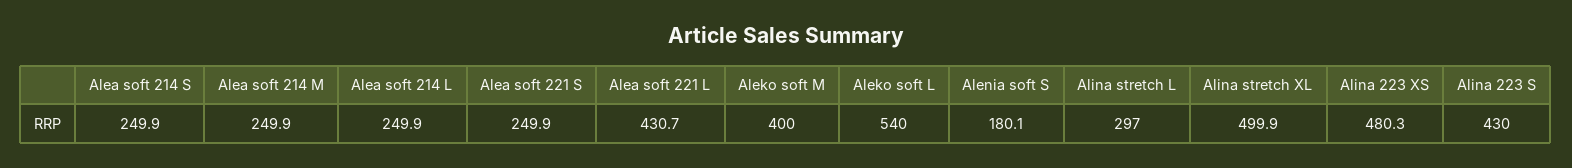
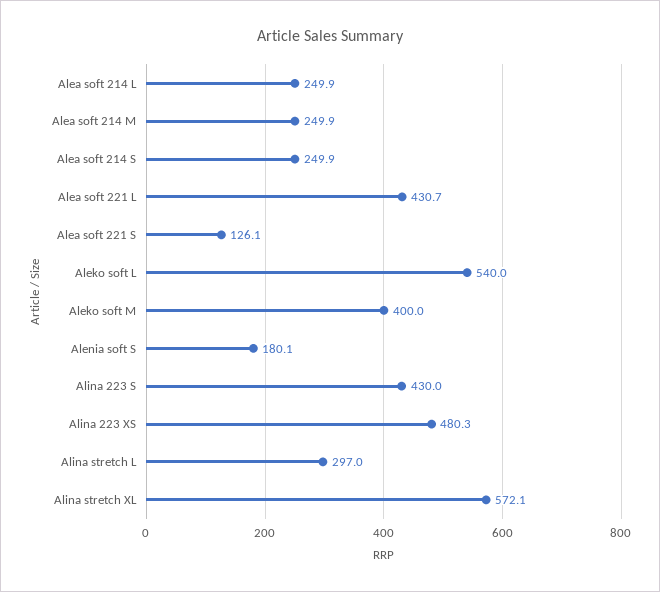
Alea soft 221 S: 249.9 -> 126.1
Alina stretch XL: 499.9 -> 572.1

